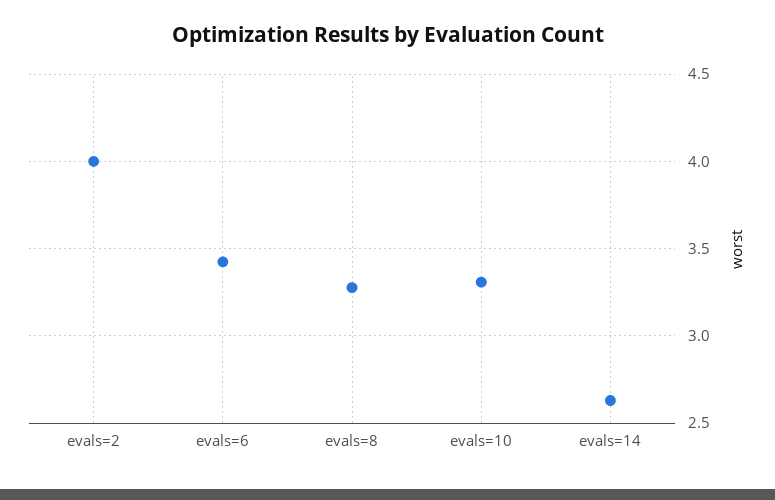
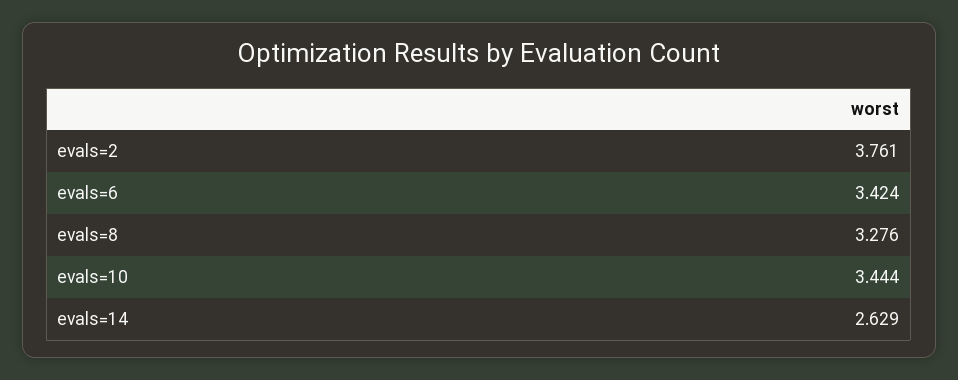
evals=2: 4 -> 3.761
evals=10: 3.3 -> 3.444

